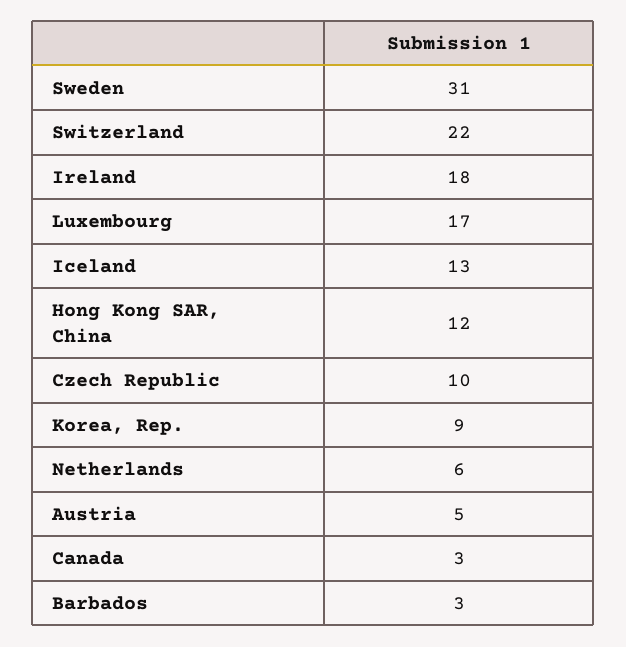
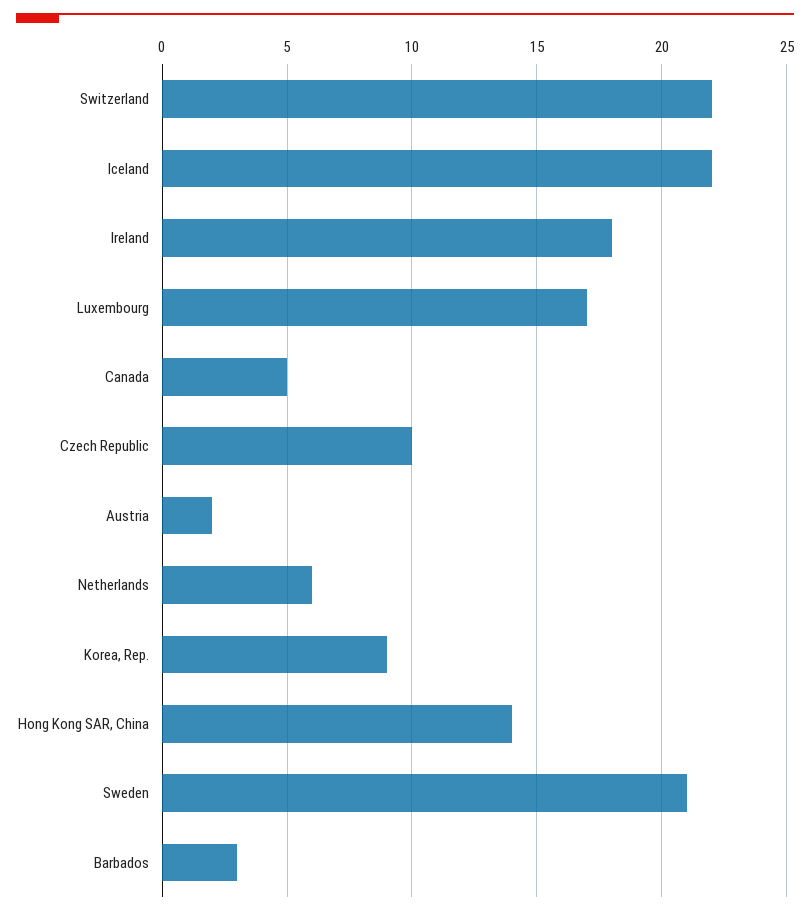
Sweden: 31 -> 21
Iceland: 13 -> 22
Hong Kong SAR, China: 12 -> 14
Austria: 5 -> 2
Canada: 3 -> 5

